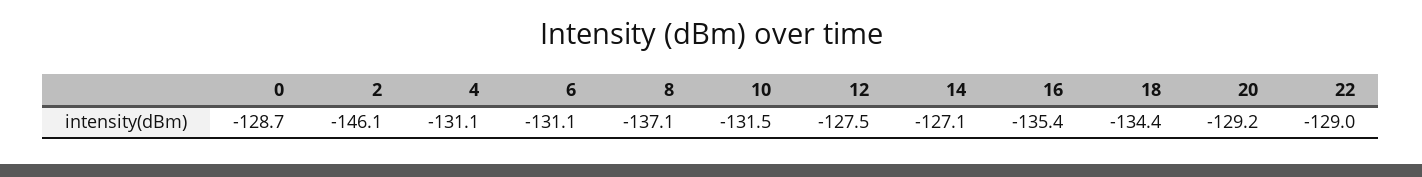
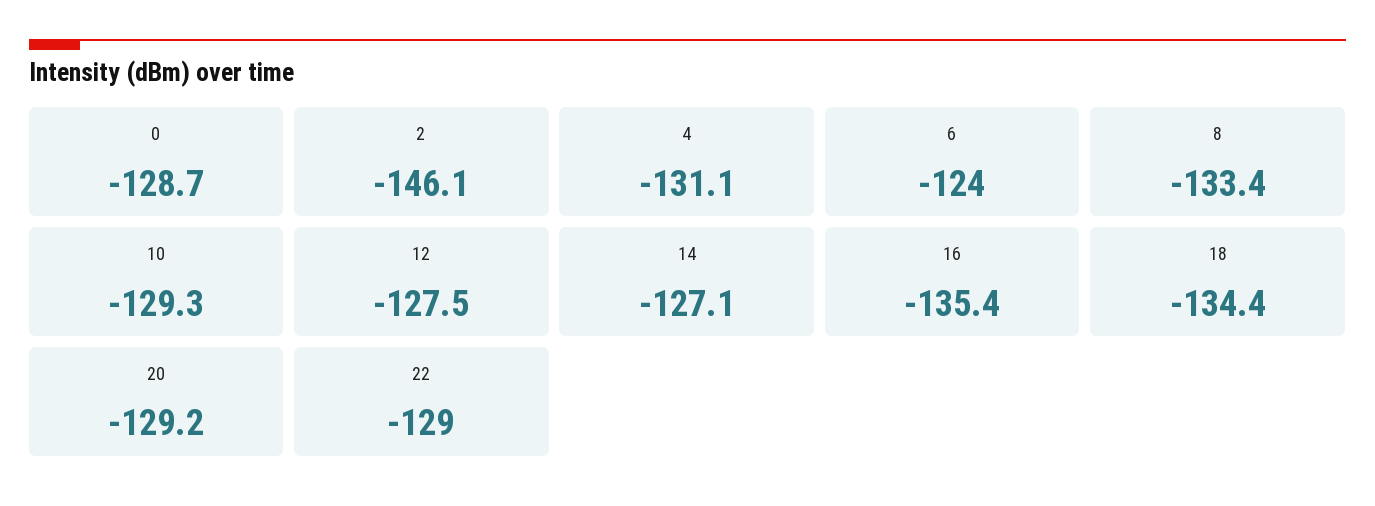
6: -131.1 -> -124
8: -137.1 -> -133.4
10: -131.5 -> -129.3

